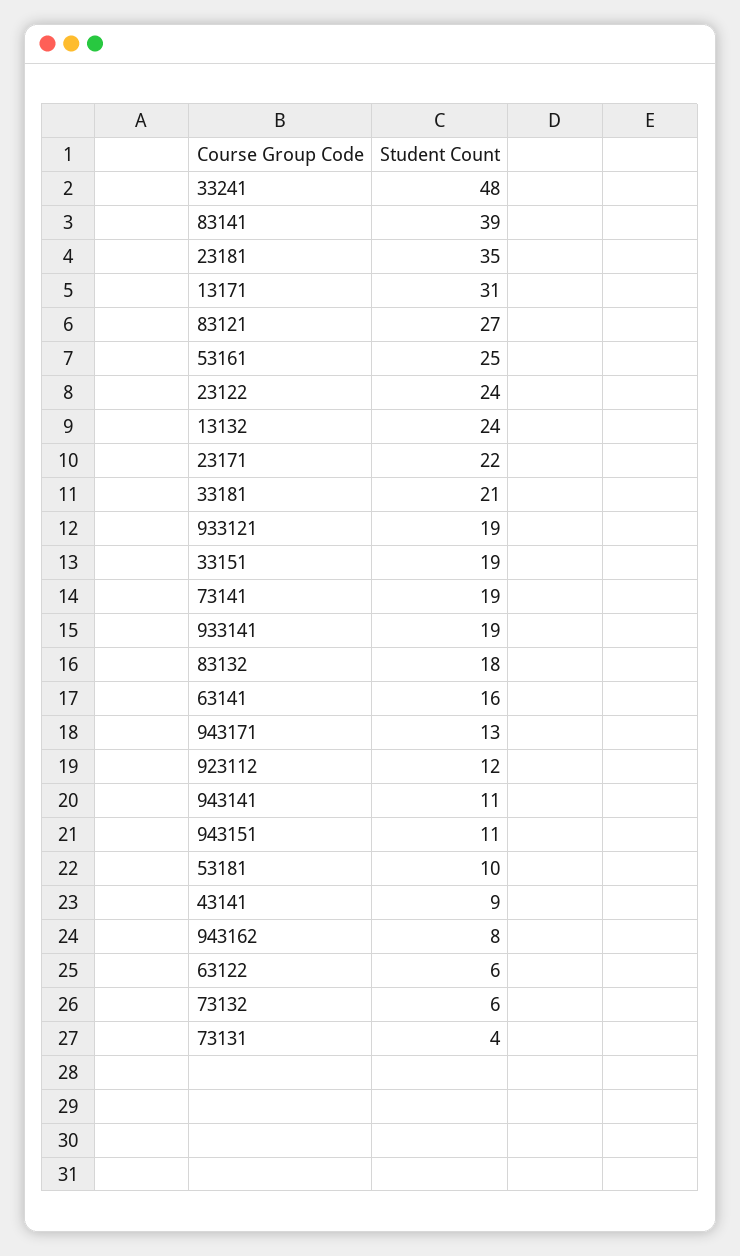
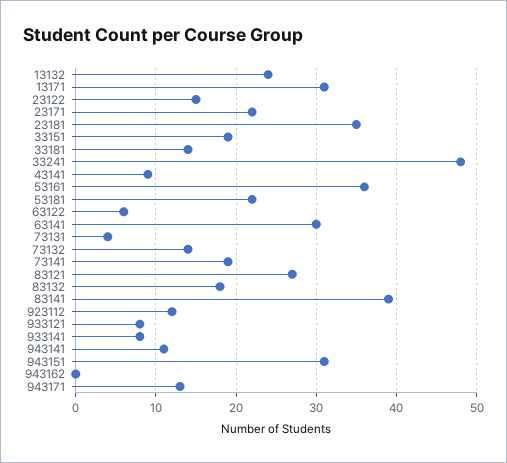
53161: 25 -> 36
23122: 24 -> 15
33181: 21 -> 14
933121: 19 -> 8
933141: 19 -> 8
63141: 16 -> 30
943151: 11 -> 31
53181: 10 -> 22
943162: 8 -> 0
73132: 6 -> 14

